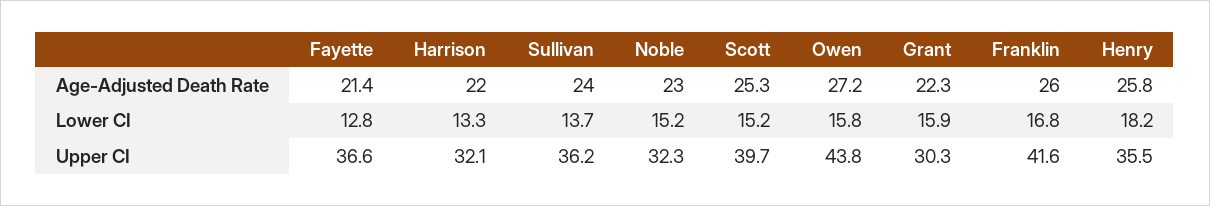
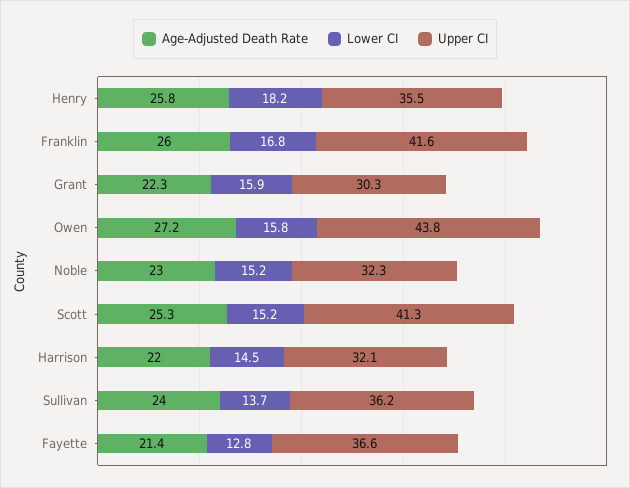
Lower CI, Harrison: 13.3 -> 14.5
Upper CI, Scott: 39.7 -> 41.3

